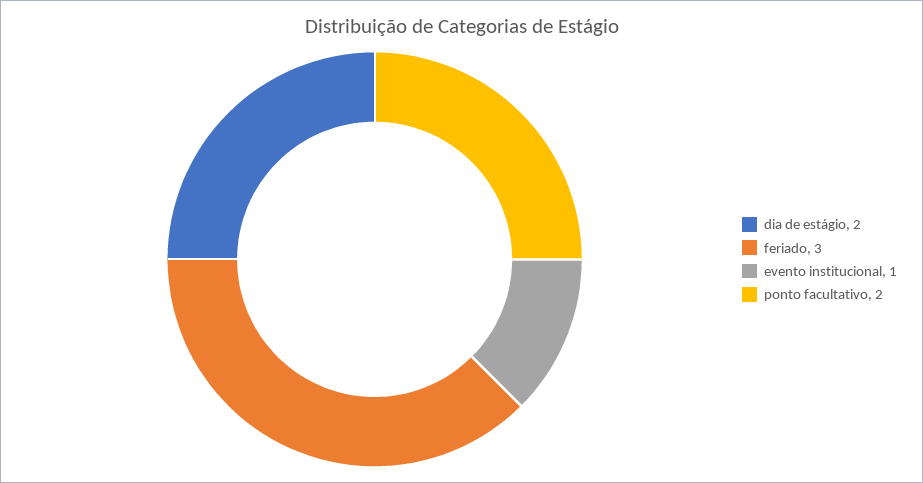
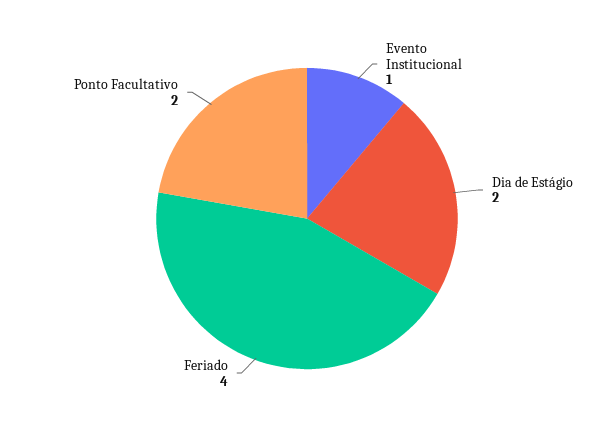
feriado: 3 -> 4

